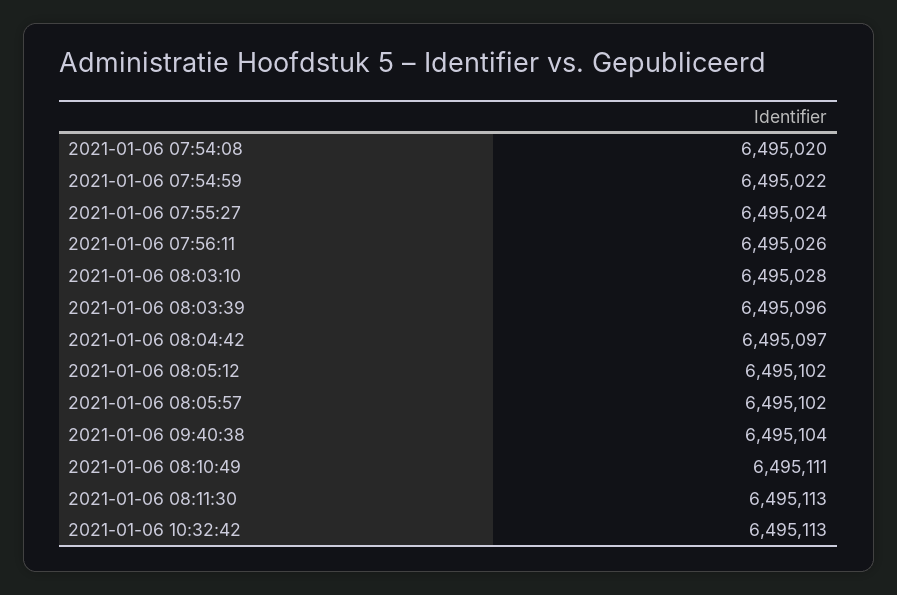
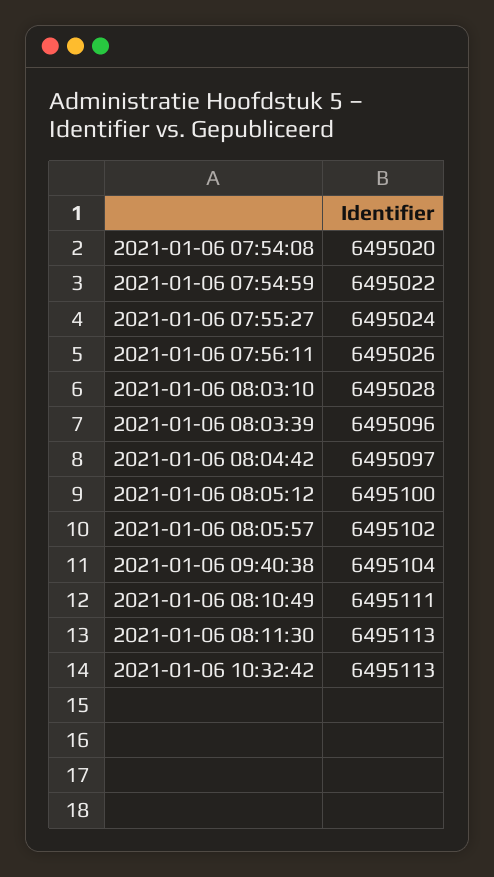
2021-01-06 08:05:12: 6495102 -> 6495100

